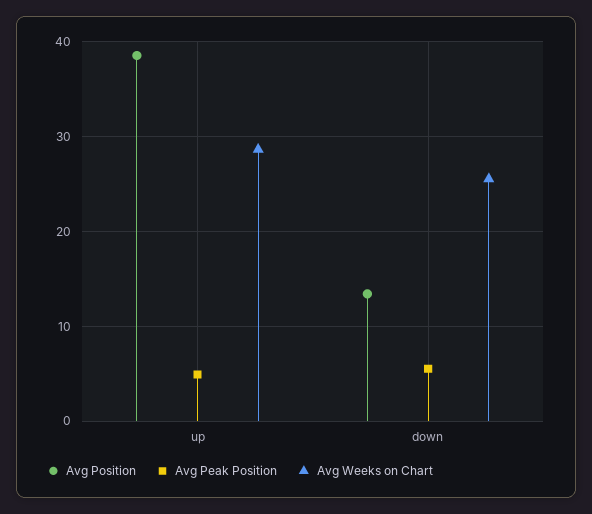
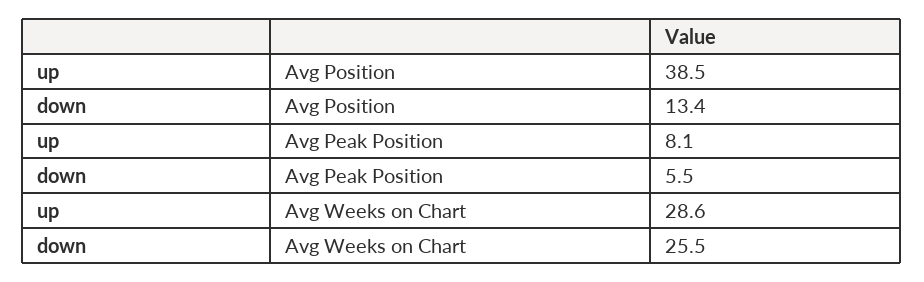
Avg Peak Position, up: 5 -> 8.1

